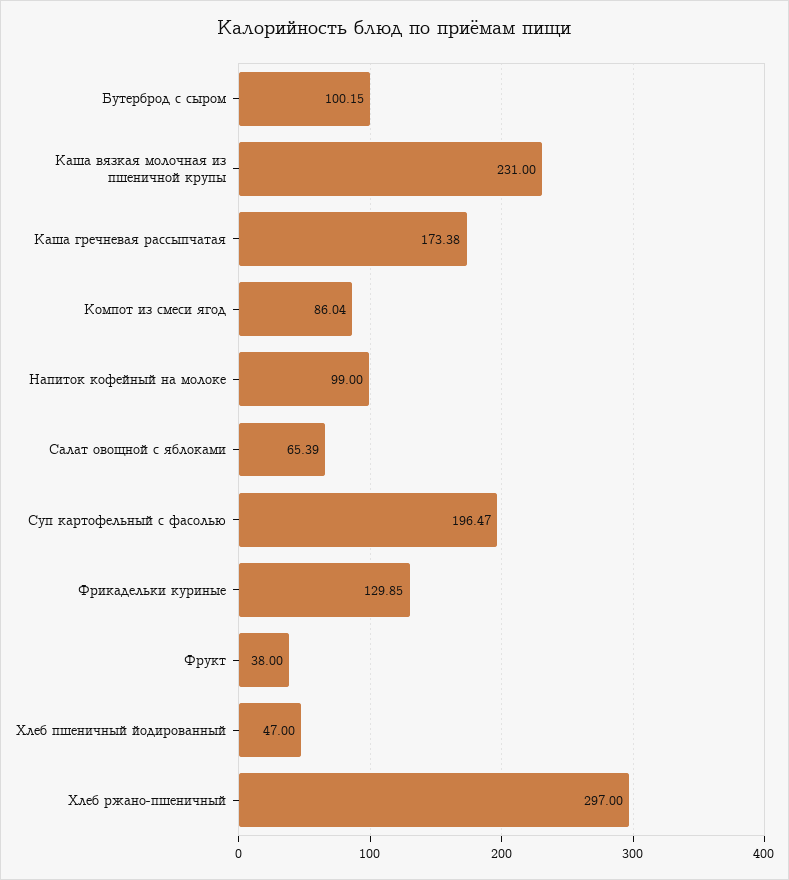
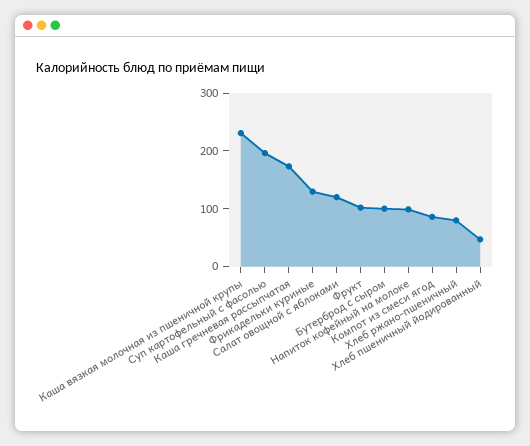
Салат овощной с яблоками: 65.39 -> 120
Фрукт: 38 -> 100
Хлеб ржано-пшеничный: 297 -> 80

